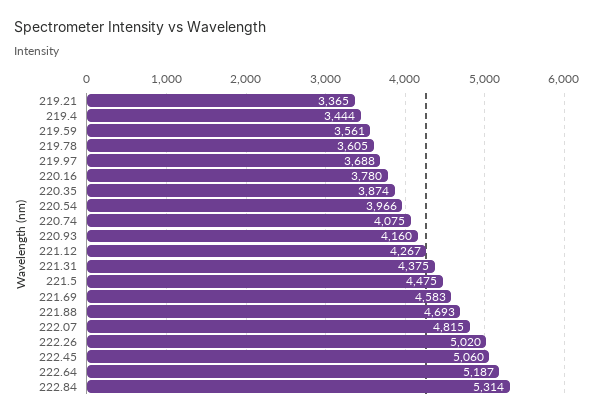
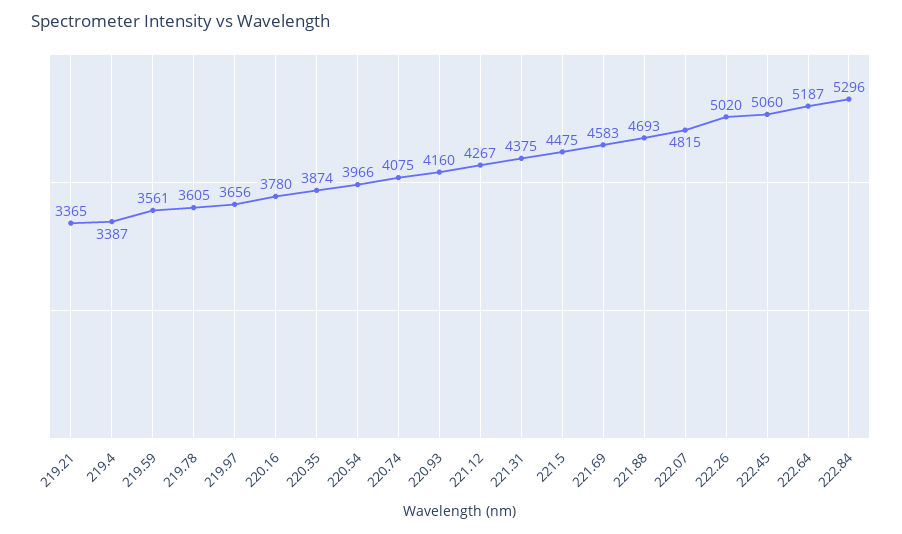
219.4: 3444 -> 3387
219.97: 3688 -> 3656
222.84: 5314 -> 5296

